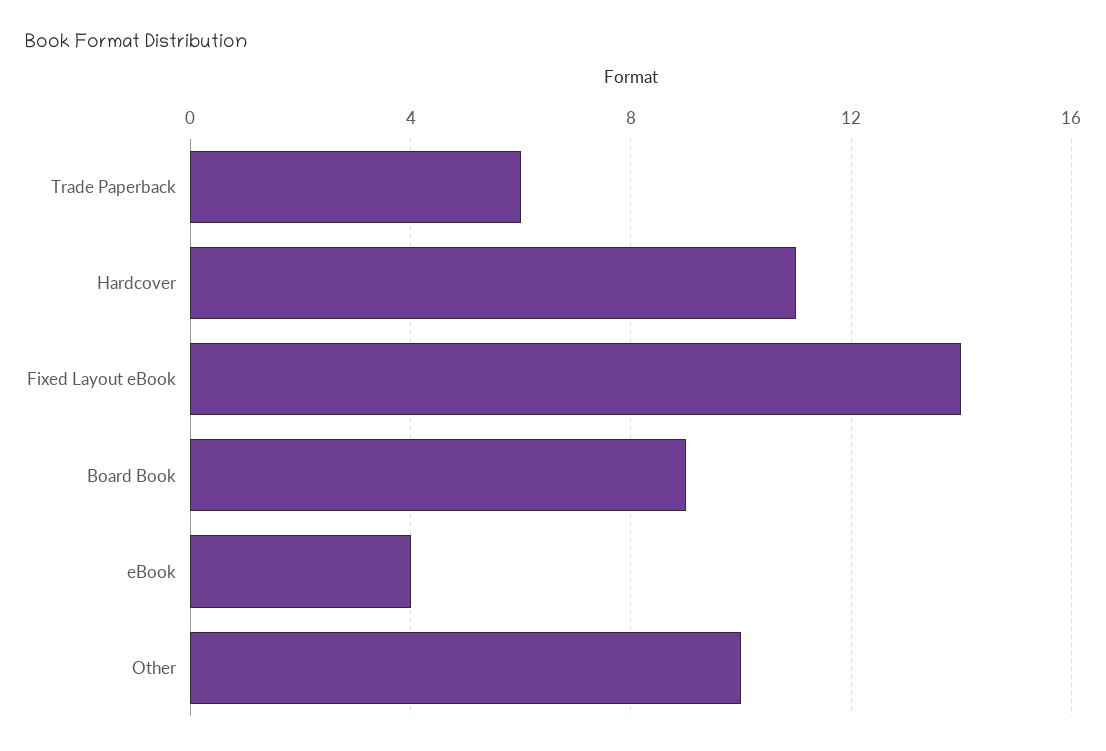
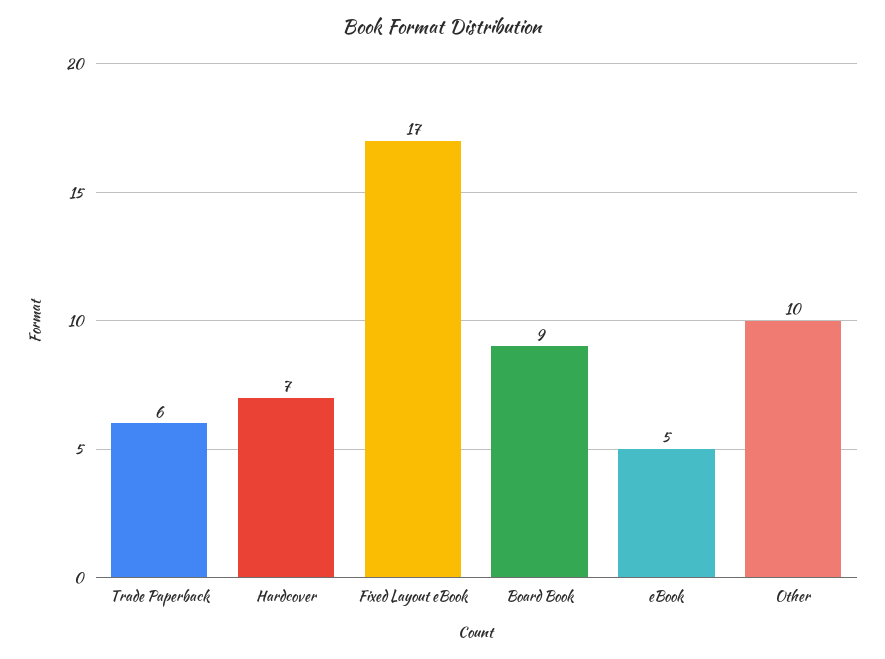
Hardcover: 11 -> 7
Fixed Layout eBook: 14 -> 17
eBook: 4 -> 5

